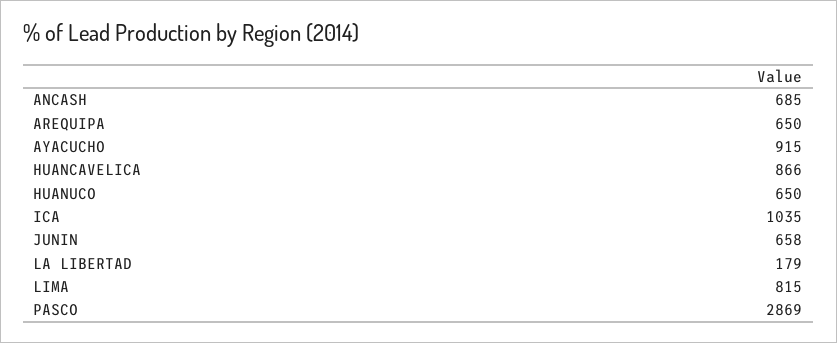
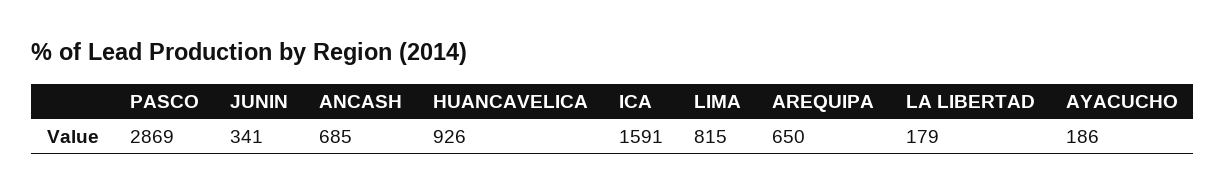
AYACUCHO: 915 -> 186
HUANCAVELICA: 866 -> 926
HUANUCO: 650 -> none
ICA: 1035 -> 1591
JUNIN: 658 -> 341

